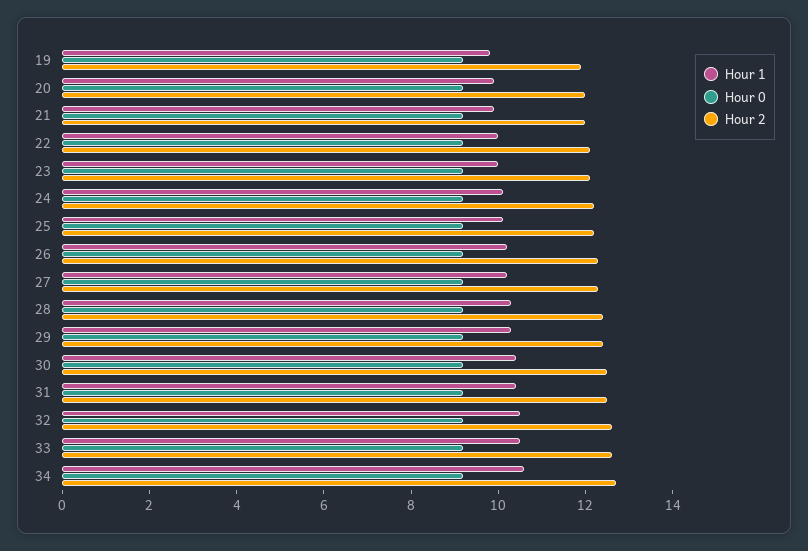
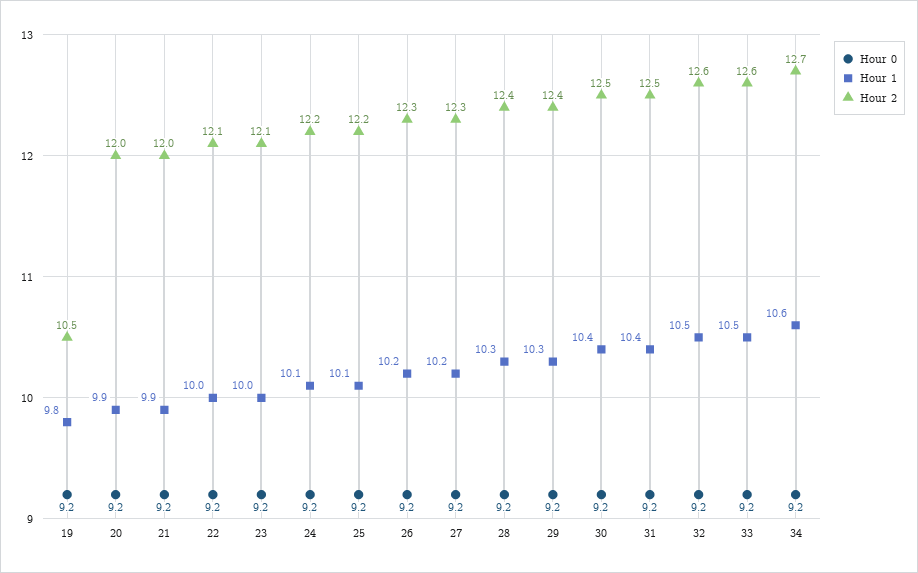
Hour 2, 19: 12 -> 10.5

